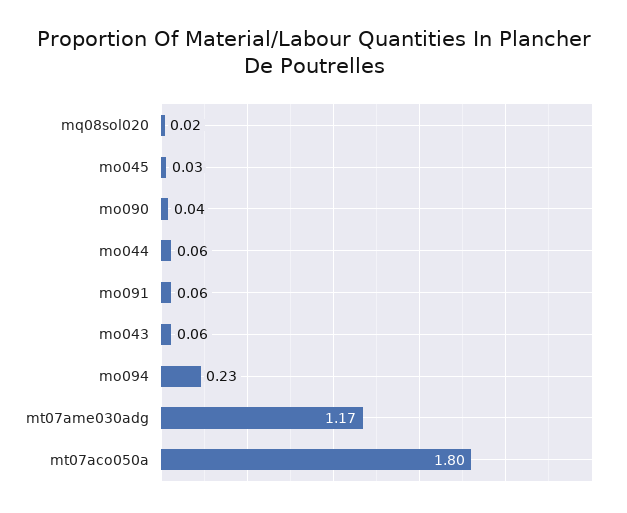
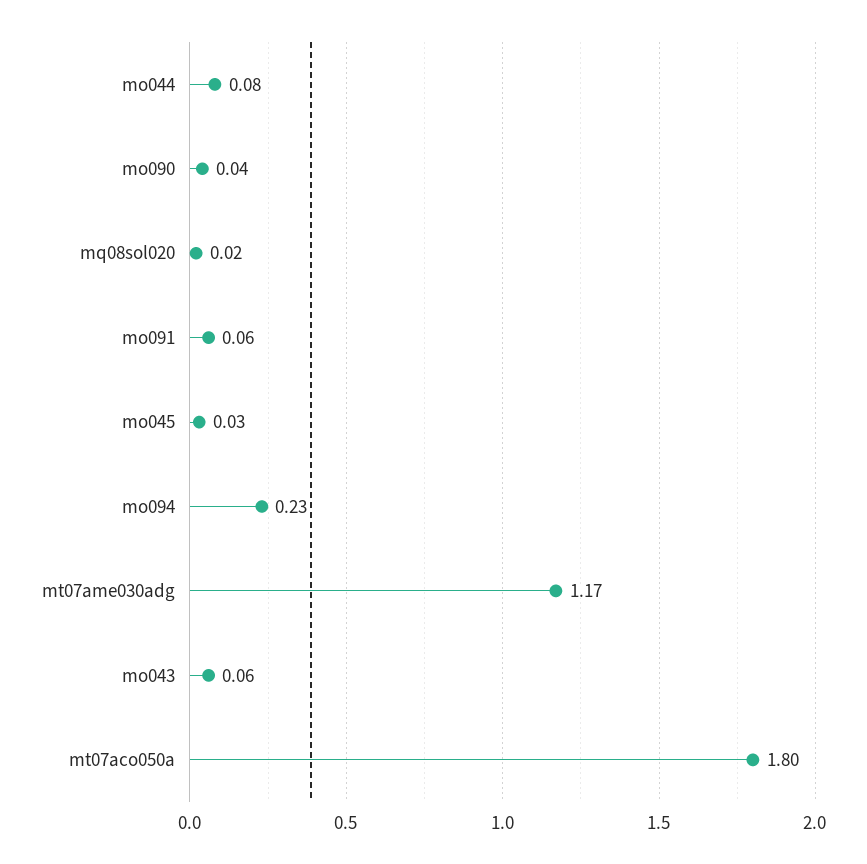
mo044: 0.06 -> 0.08

